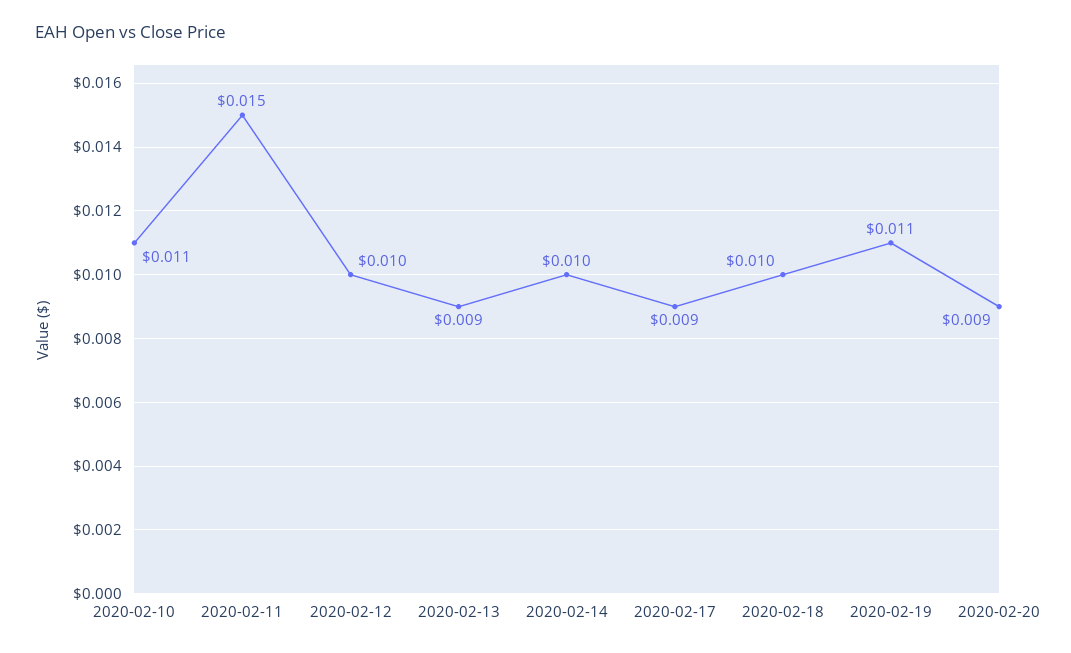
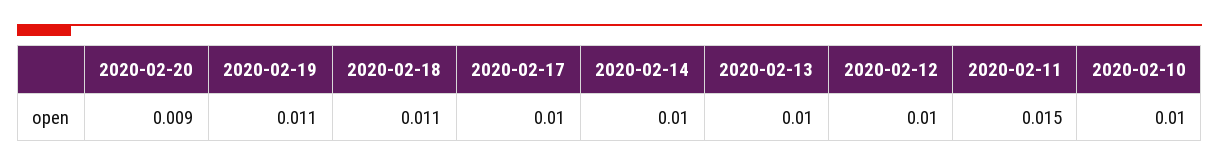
2020-02-10: 0.011 -> 0.01
2020-02-13: 0.009 -> 0.01
2020-02-17: 0.009 -> 0.01
2020-02-18: 0.01 -> 0.011

